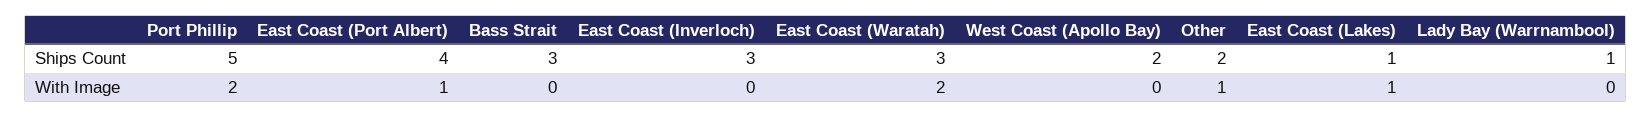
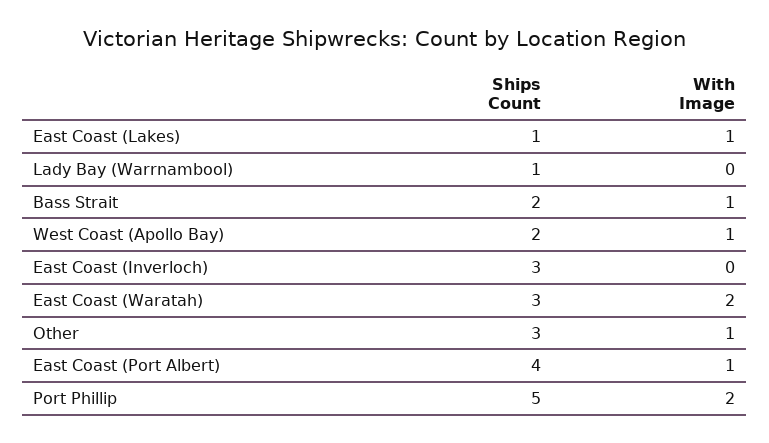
Bass Strait, Ships Count: 3 -> 2
Other, Ships Count: 2 -> 3
Bass Strait, With Image: 0 -> 1
West Coast (Apollo Bay), With Image: 0 -> 1

